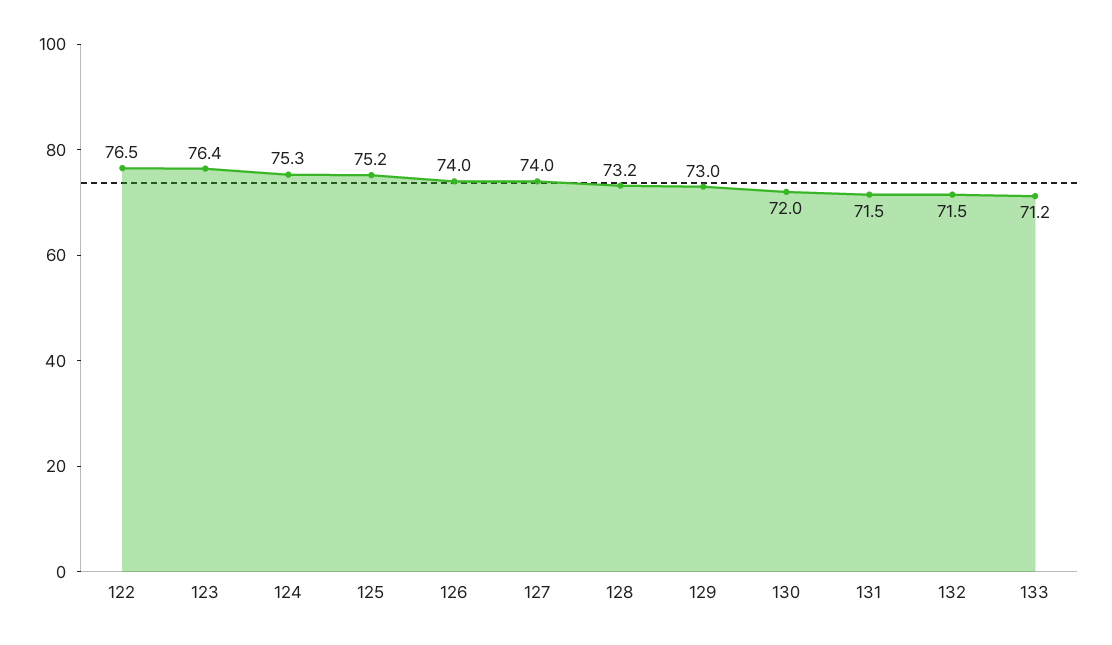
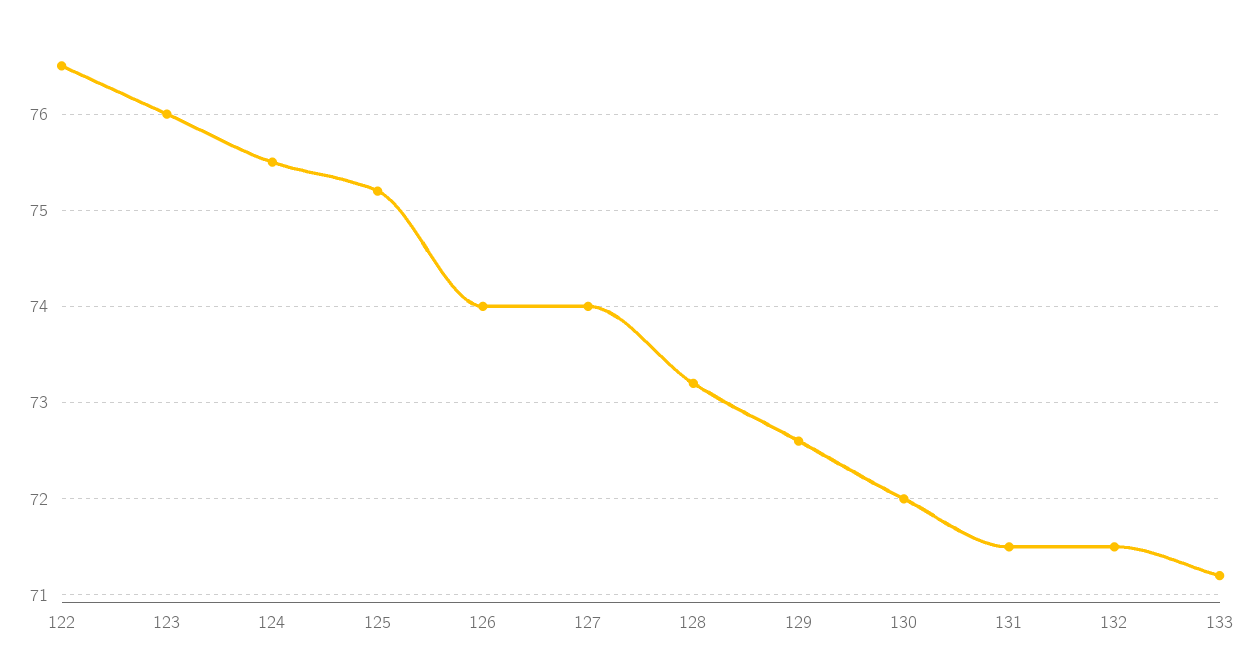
123: 76.4 -> 76
124: 75.3 -> 75.5
129: 73 -> 72.6

